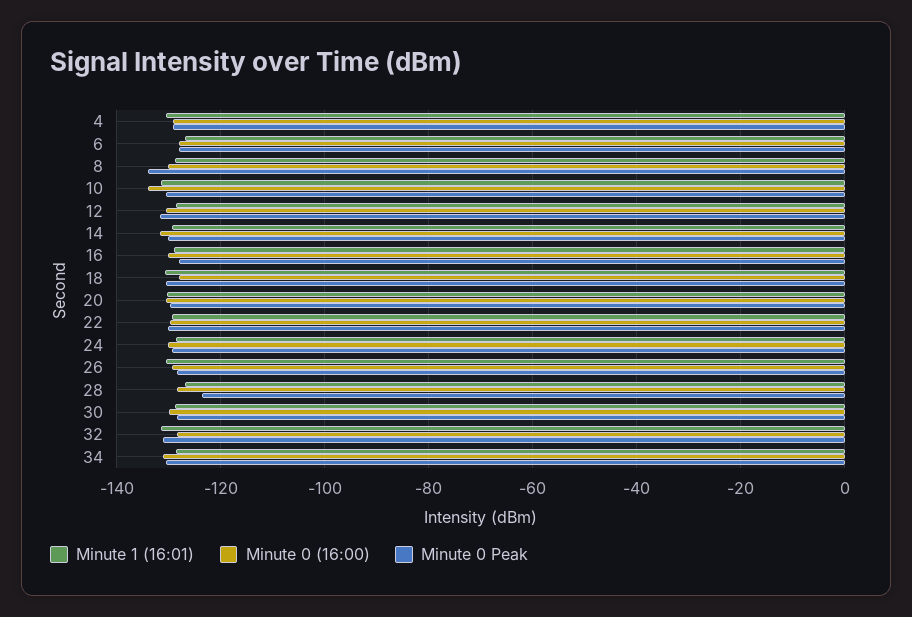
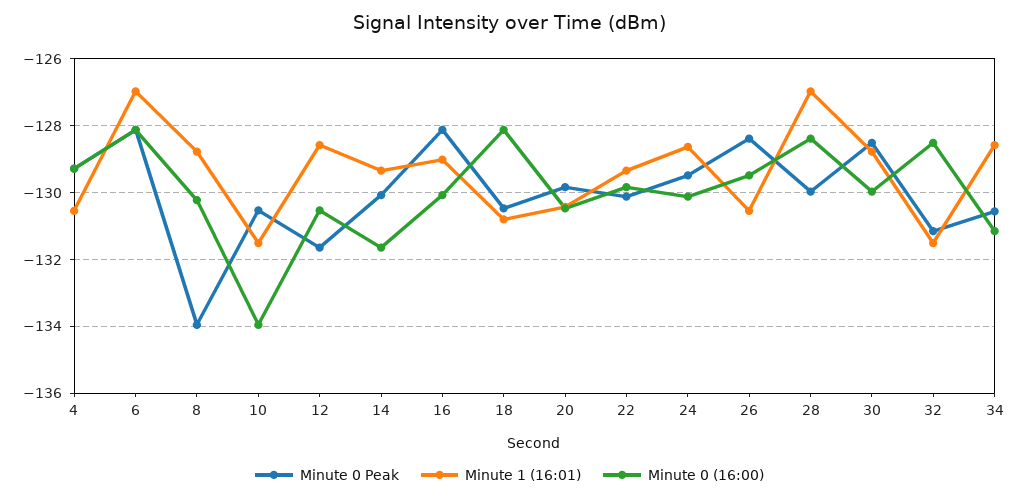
Minute 0 Peak, 28: -124 -> -130

